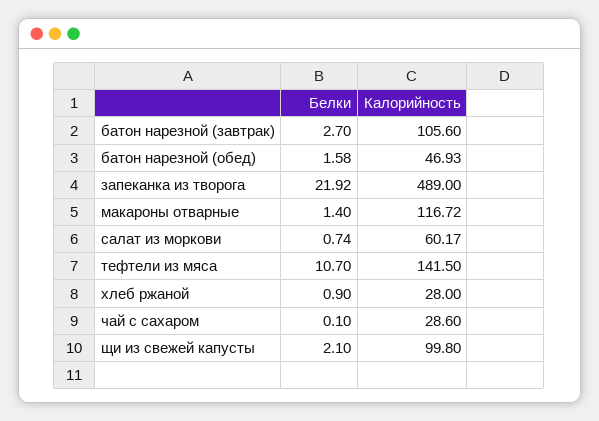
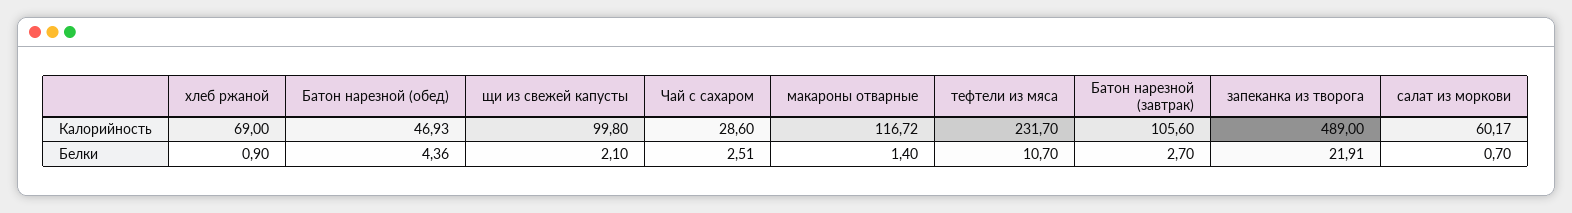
Белки, батон нарезной (обед): 1.58 -> 4.36
Белки, запеканка из творога: 21.92 -> 21.91
Белки, салат из моркови: 0.74 -> 0.7
Калорийность, тефтели из мяса: 141.5 -> 231.7
Калорийность, хлеб ржаной: 28 -> 69
Белки, чай с сахаром: 0.1 -> 2.51

